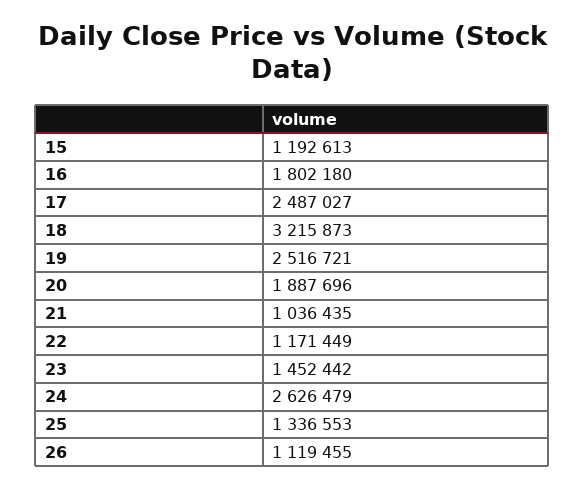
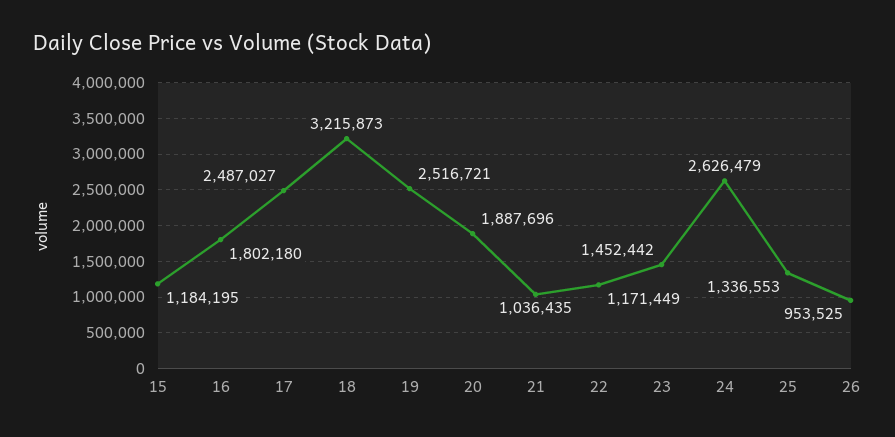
15: 1192613 -> 1184195
26: 1119455 -> 953525

